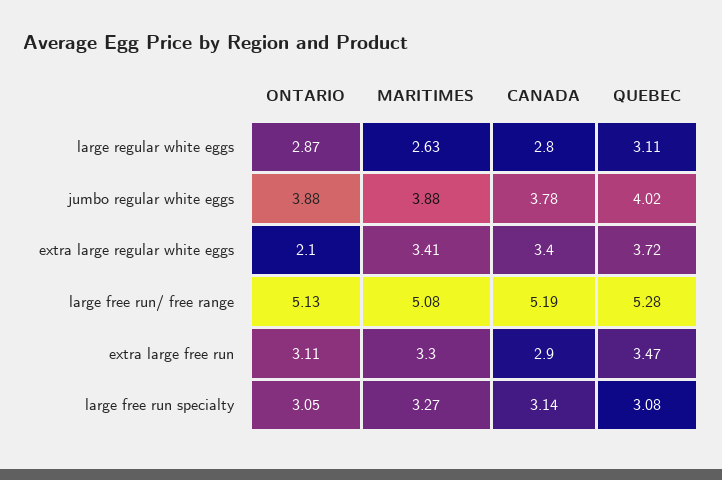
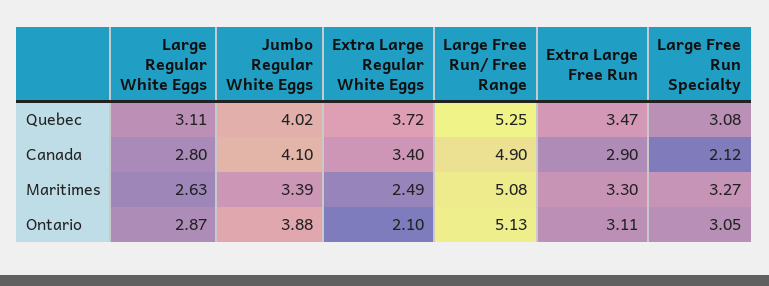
MARITIMES, jumbo regular white eggs: 3.88 -> 3.39
CANADA, jumbo regular white eggs: 3.78 -> 4.1
MARITIMES, extra large regular white eggs: 3.41 -> 2.49
CANADA, large free run/ free range: 5.19 -> 4.9
QUEBEC, large free run/ free range: 5.28 -> 5.25
CANADA, large free run specialty: 3.14 -> 2.12

